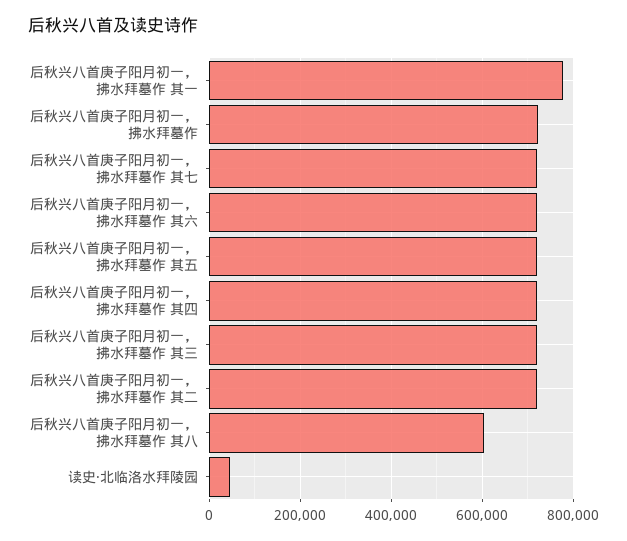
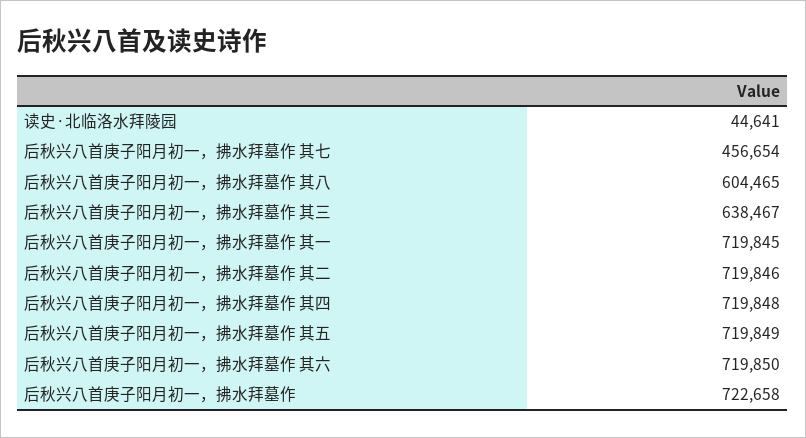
后秋兴八首庚子阳月初一，拂水拜墓作 其一: 780000 -> 719845
后秋兴八首庚子阳月初一，拂水拜墓作 其七: 720000 -> 456654
后秋兴八首庚子阳月初一，拂水拜墓作 其三: 720000 -> 638467

